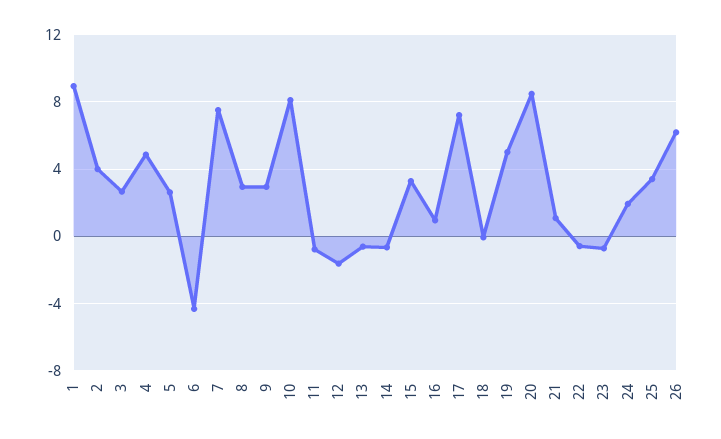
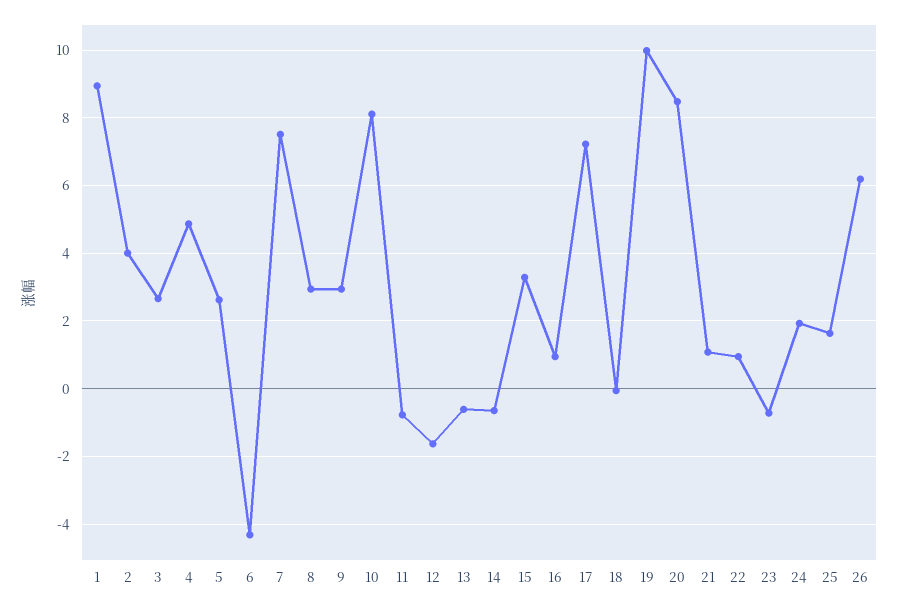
19: 5 -> 10
22: -0.5 -> 1
25: 3.5 -> 1.6

